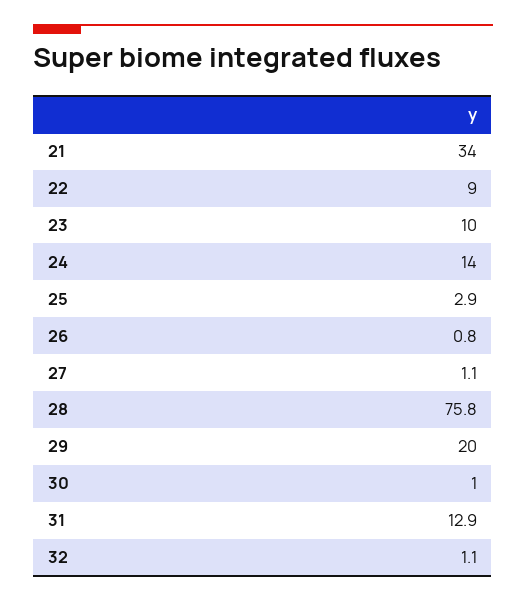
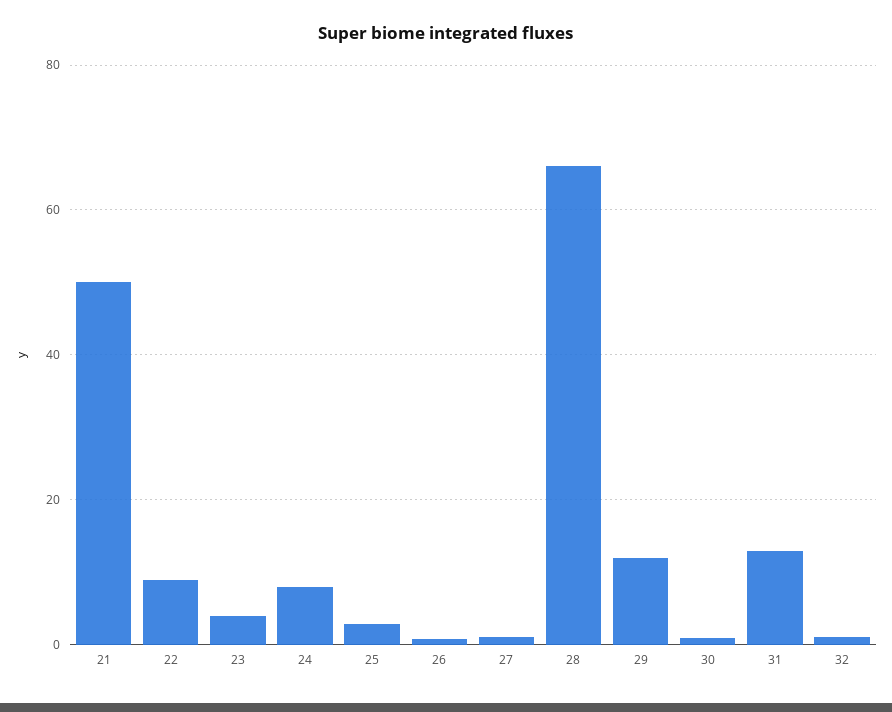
21: 34 -> 50
23: 10 -> 4
24: 14 -> 8
28: 75.8 -> 66
29: 20 -> 12

